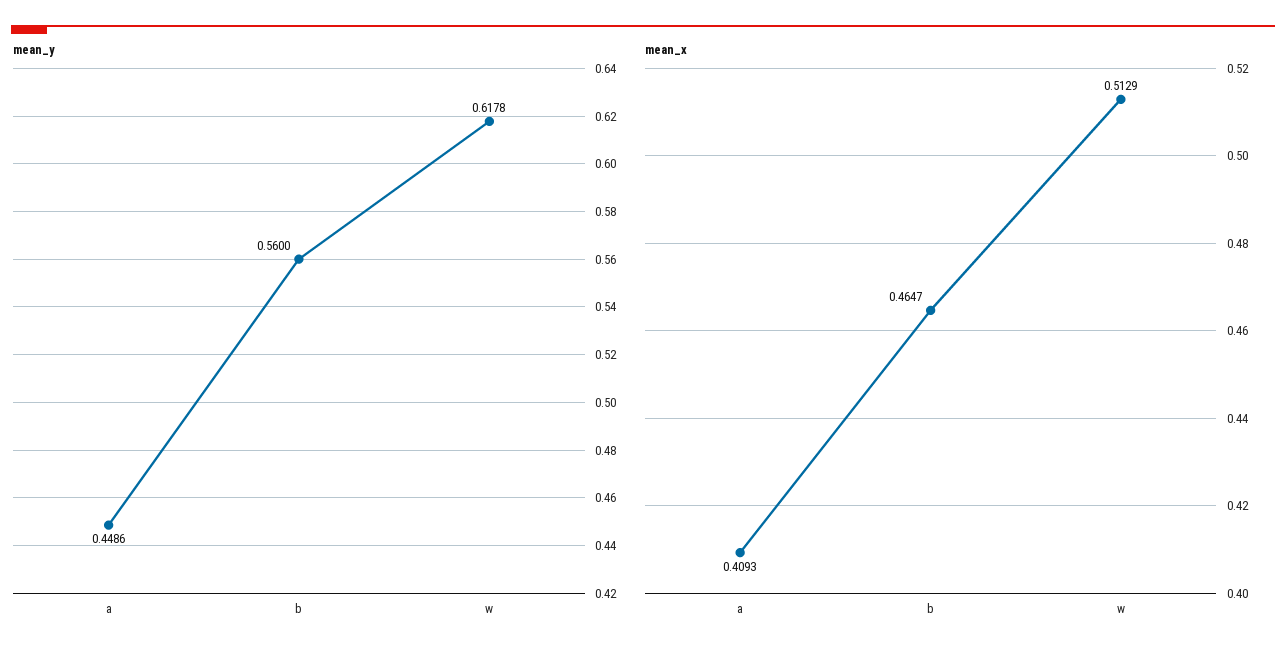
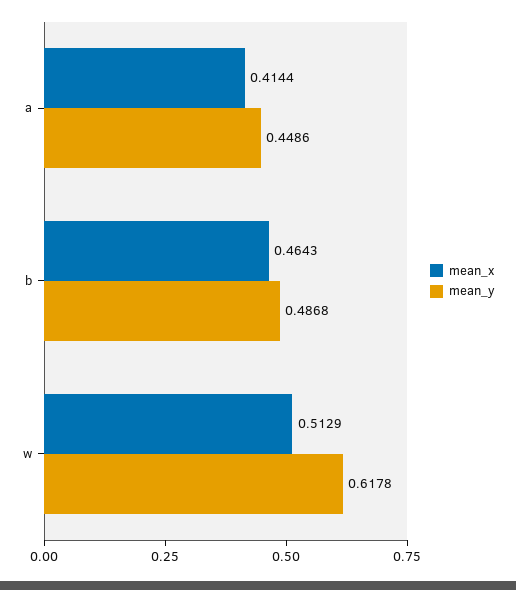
mean_y, b: 0.56 -> 0.4868
mean_x, a: 0.4093 -> 0.4144
mean_x, b: 0.4647 -> 0.4643

